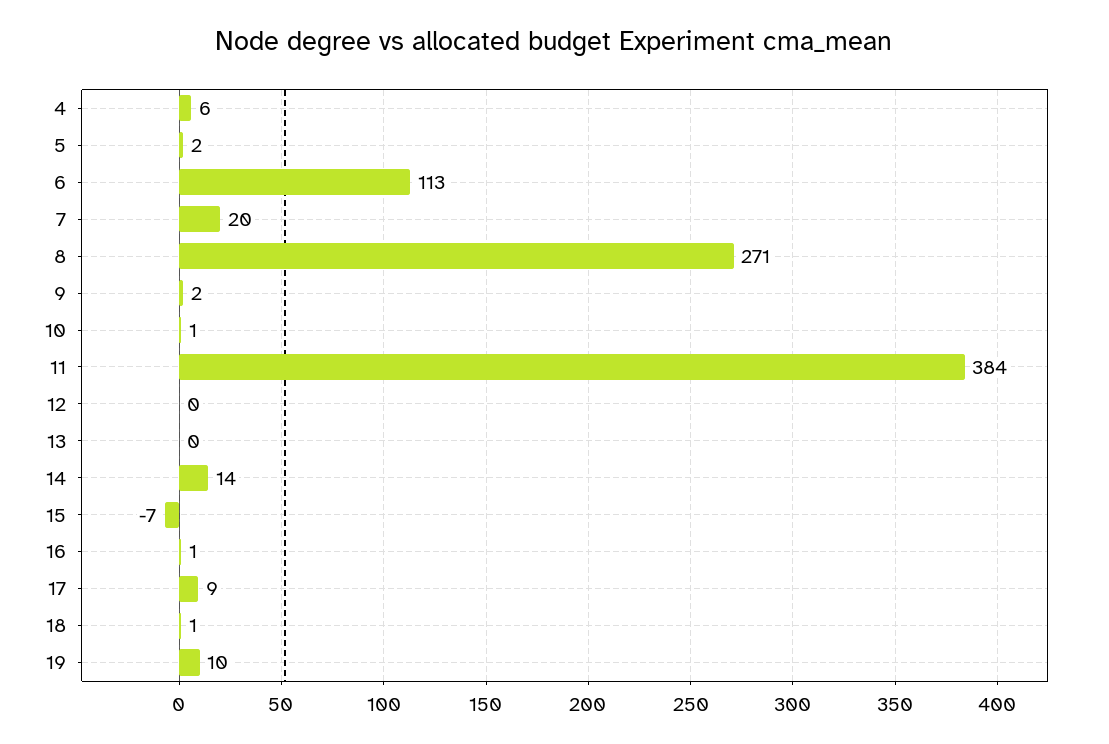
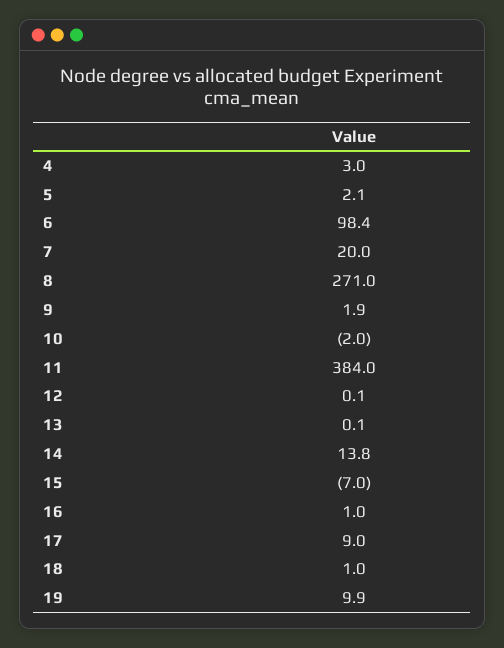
4: 6 -> 3
6: 113 -> 98.4
10: 1 -> -2

